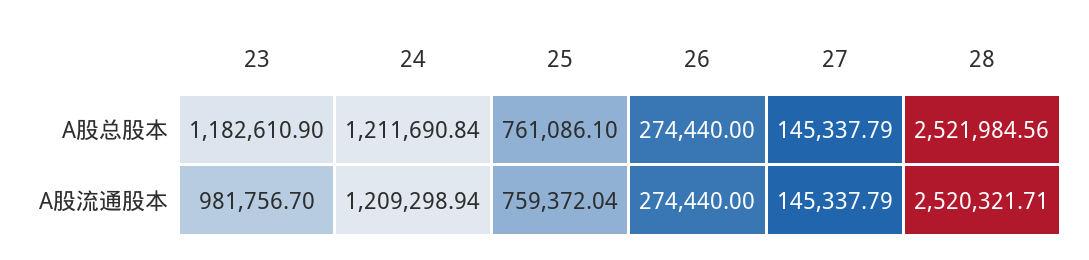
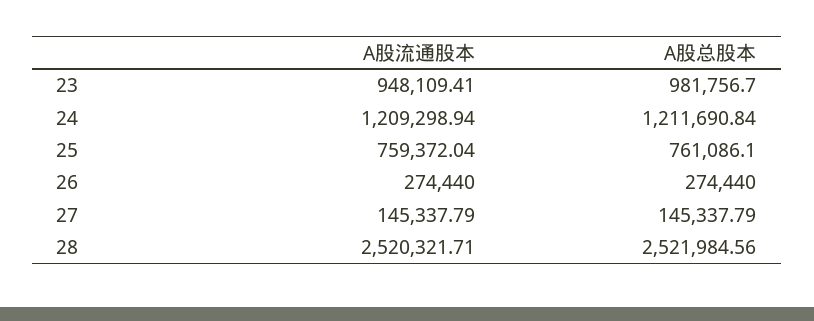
23, A股总股本: 1182610.9 -> 981756.7
23, A股流通股本: 981756.7 -> 948109.41

